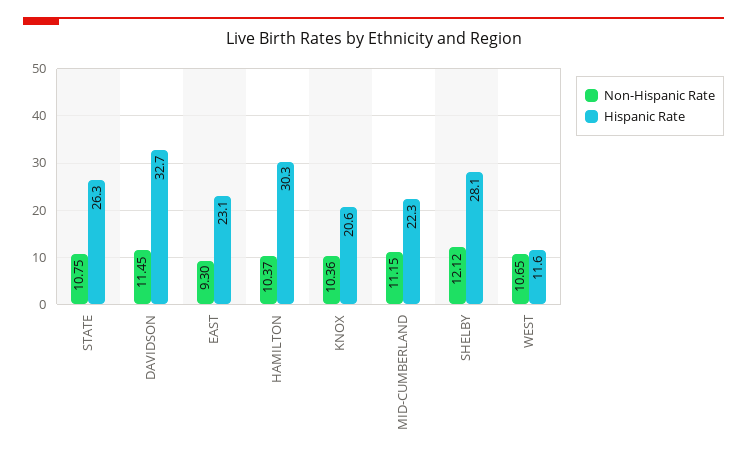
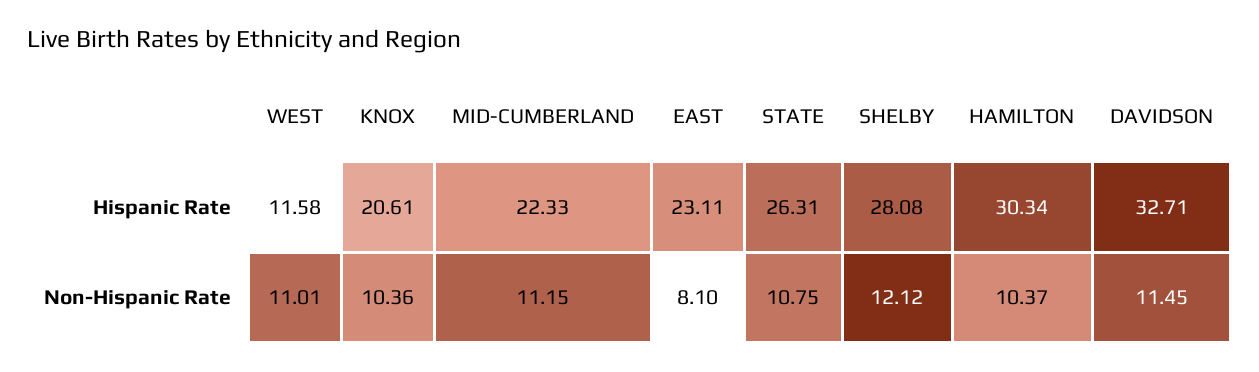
Non-Hispanic Rate, EAST: 9.3 -> 8.1
Non-Hispanic Rate, WEST: 10.65 -> 11.01

